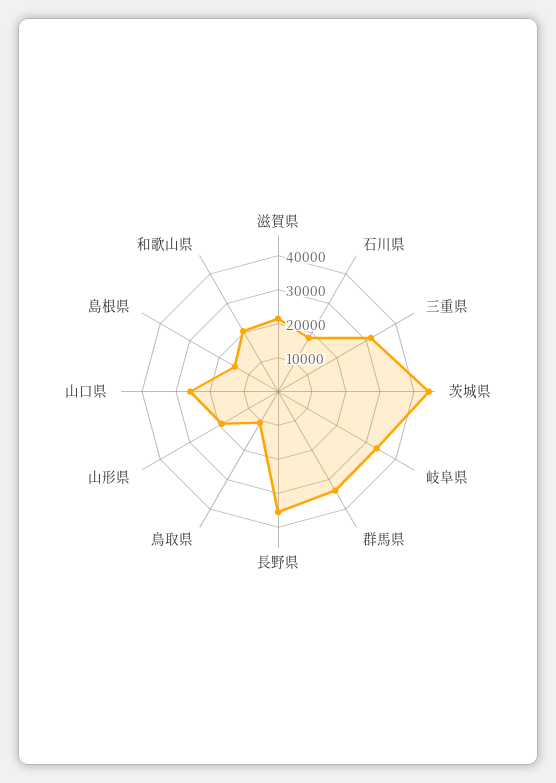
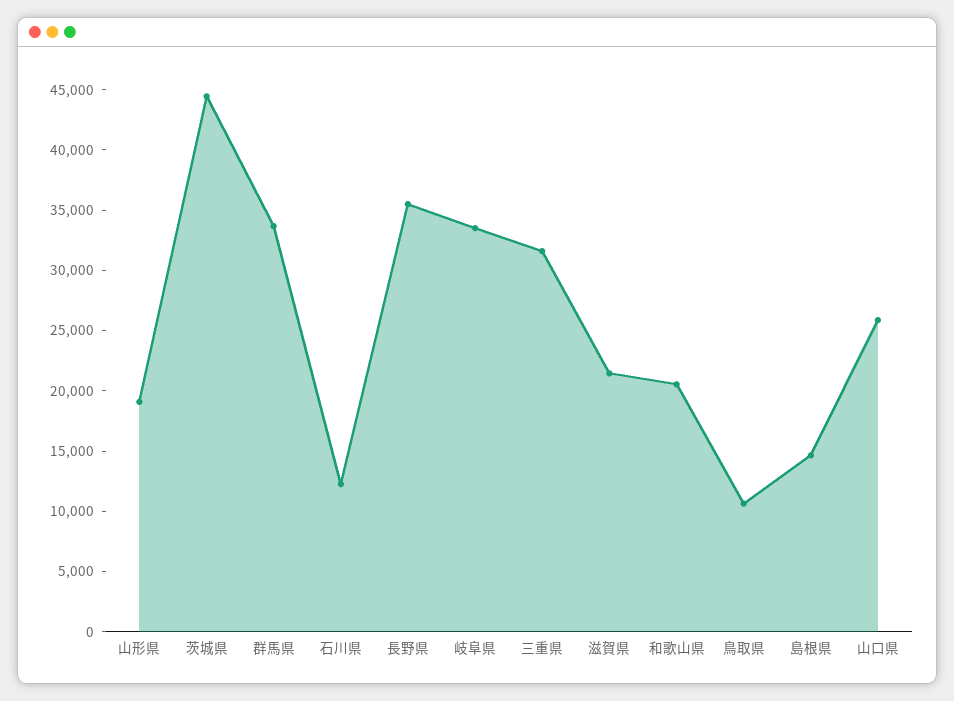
石川県: 17500 -> 12000

